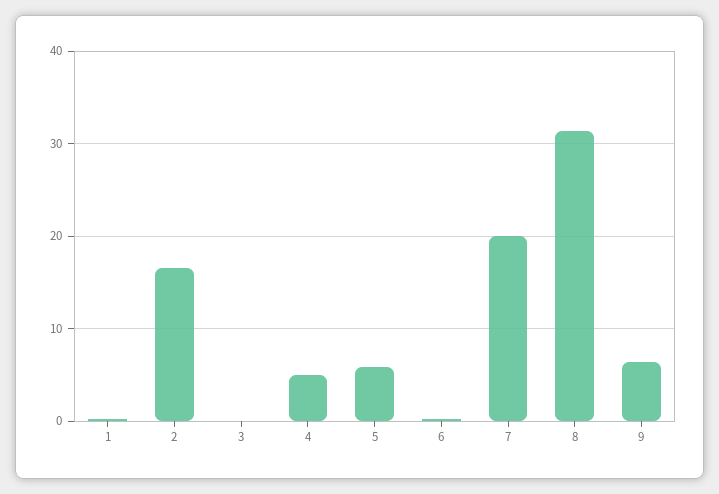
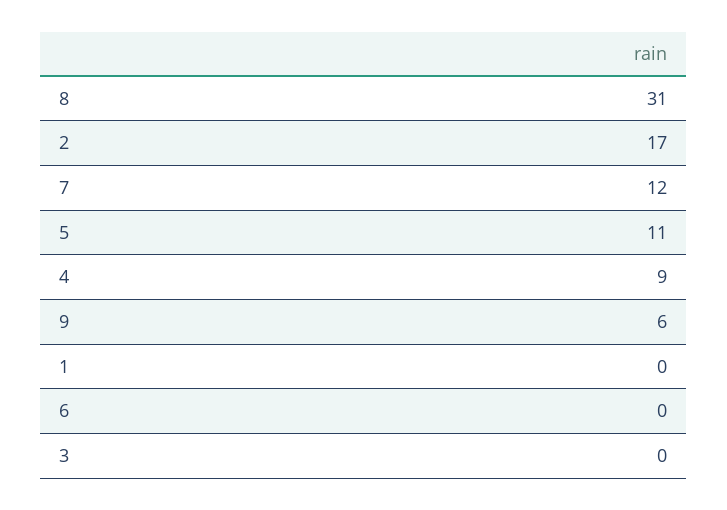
4: 5 -> 9
5: 6 -> 11
7: 20 -> 12

